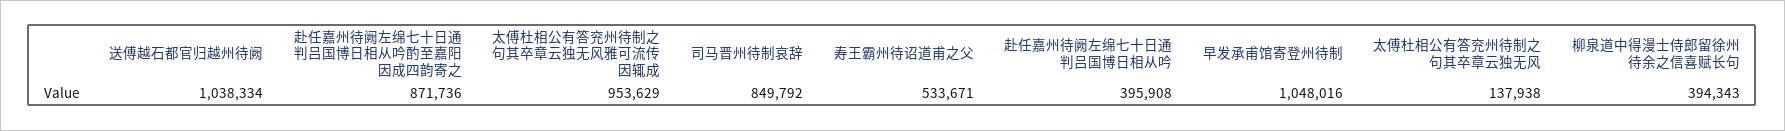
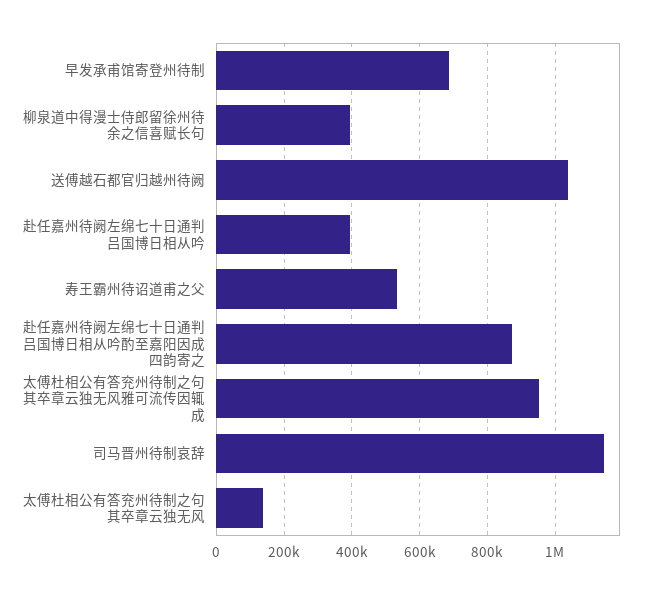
司马晋州待制哀辞: 849792 -> 1140000
早发承甫馆寄登州待制: 1048016 -> 680000

